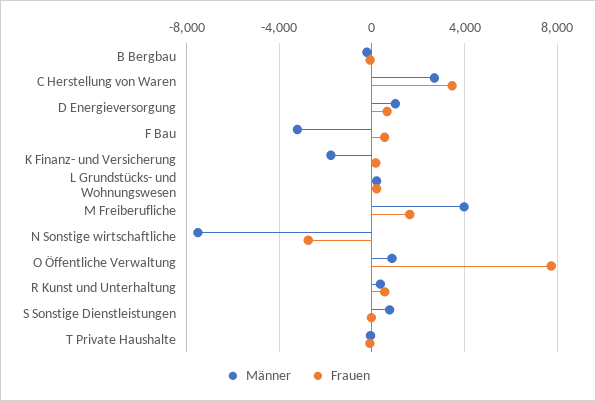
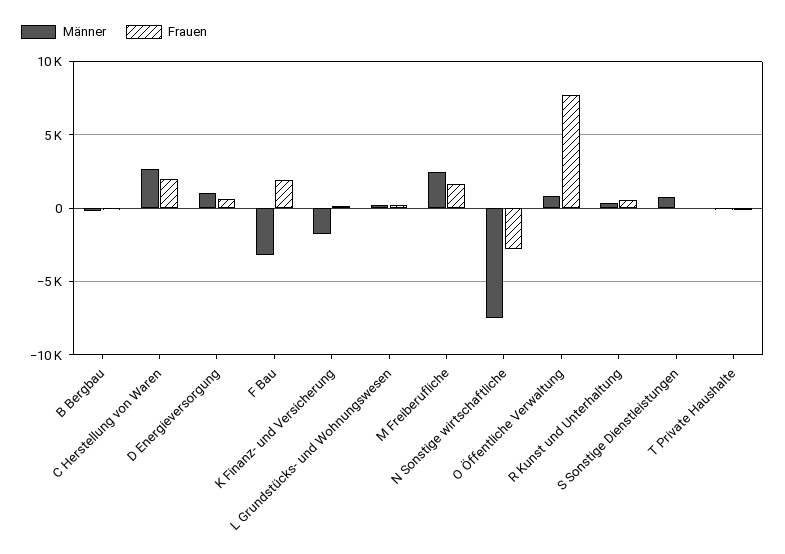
Frauen, C Herstellung von Waren: 3500 -> 2000
Frauen, F Bau: 500 -> 2000
Männer, M Freiberufliche: 4000 -> 2500

